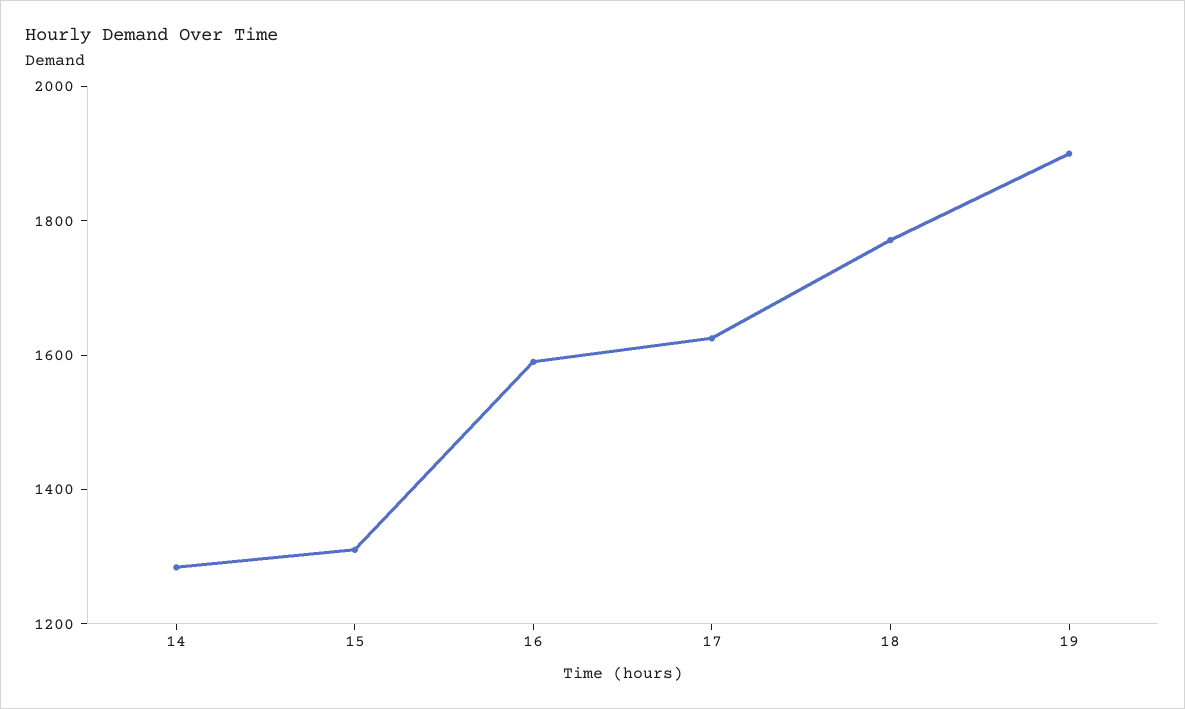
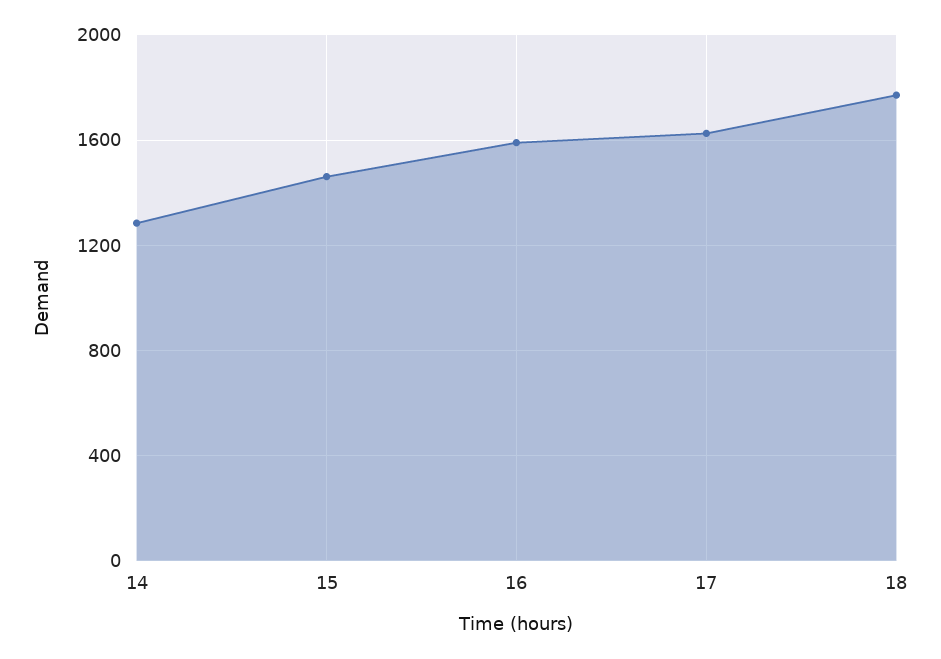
15: 1300 -> 1450
19: 1900 -> none

